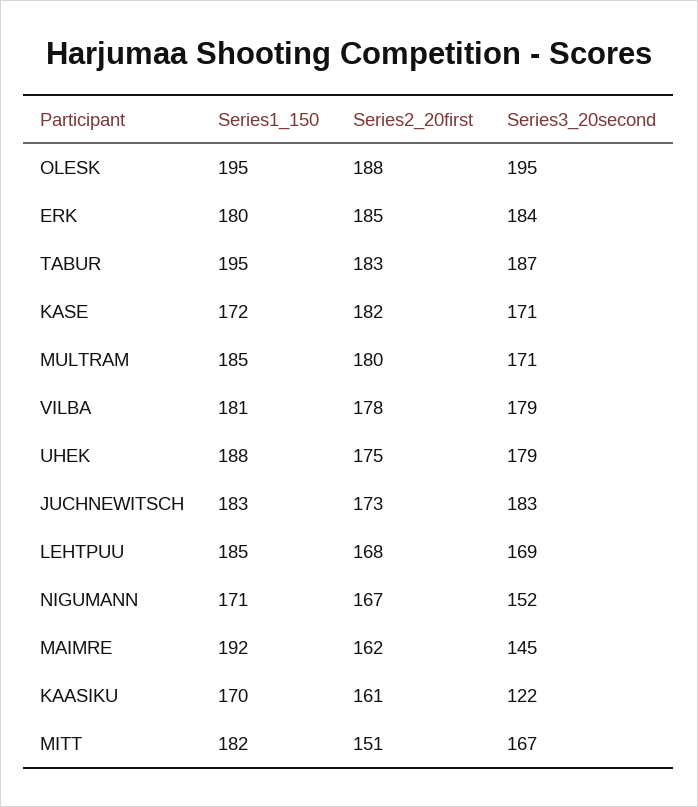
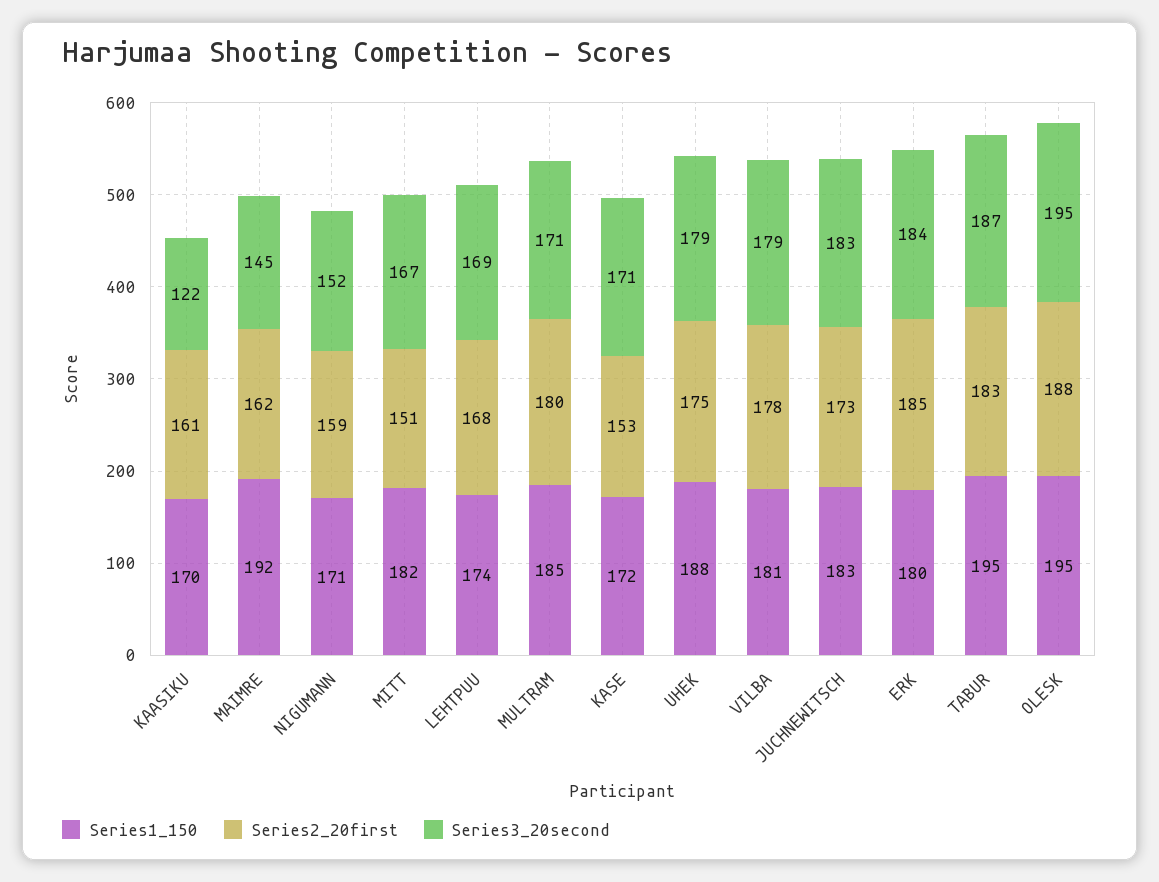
Series2_20first, KASE: 182 -> 153
Series1_150, LEHTPUU: 185 -> 174
Series2_20first, NIGUMANN: 167 -> 159

